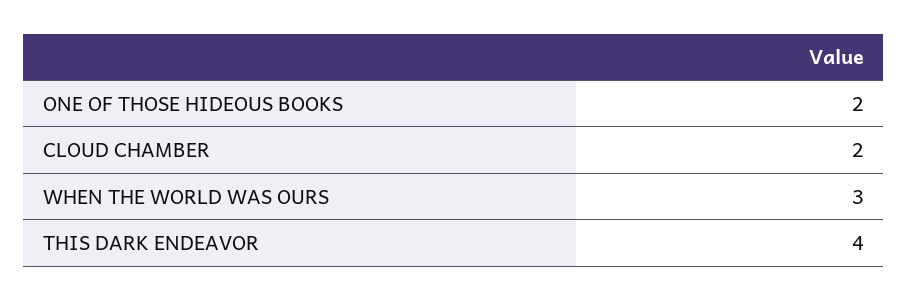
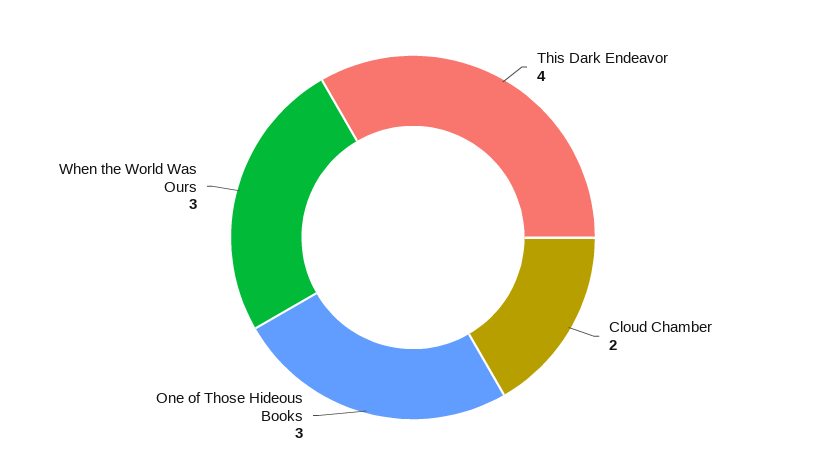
ONE OF THOSE HIDEOUS BOOKS: 2 -> 3

